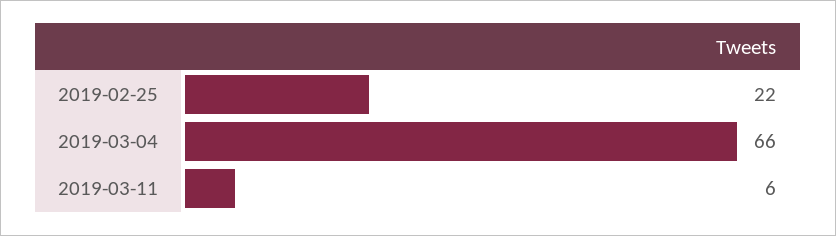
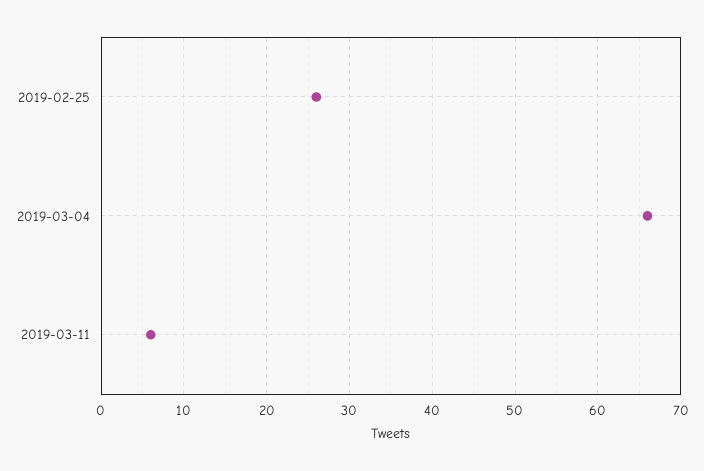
2019-02-25: 22 -> 26

